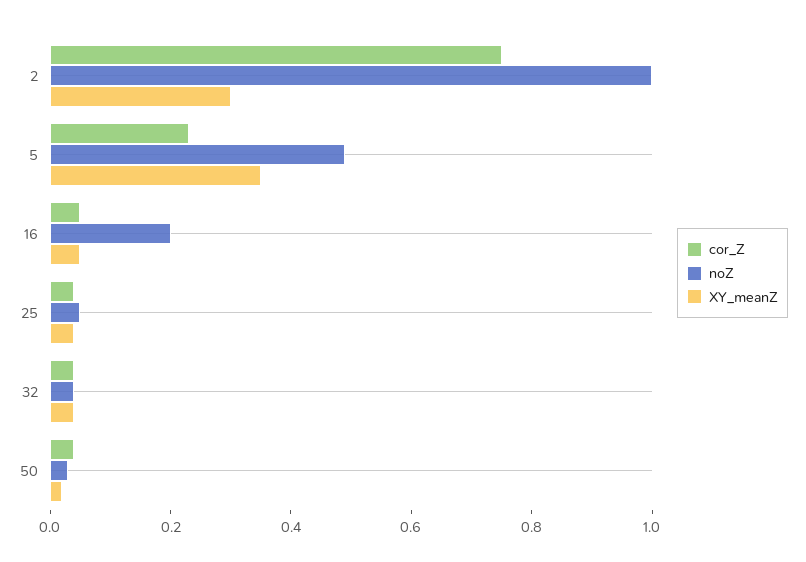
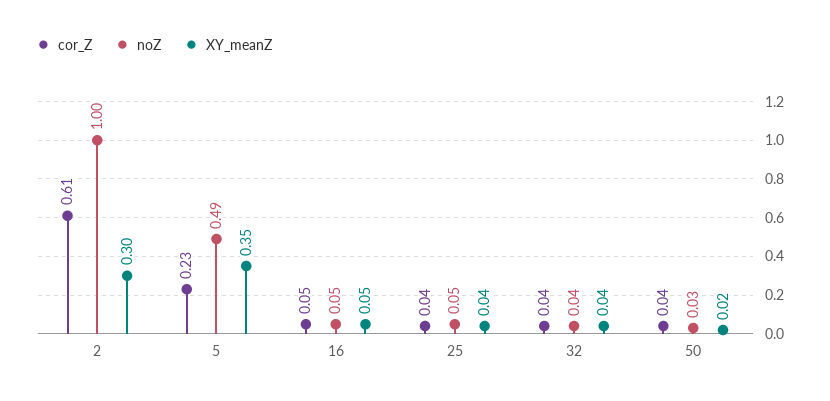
cor_Z, 2: 0.75 -> 0.61
noZ, 16: 0.2 -> 0.05

